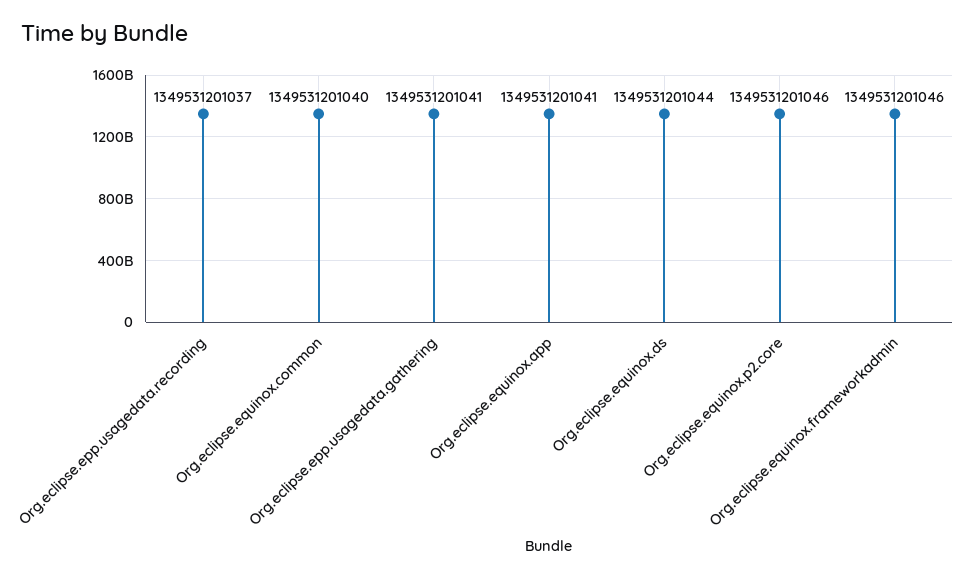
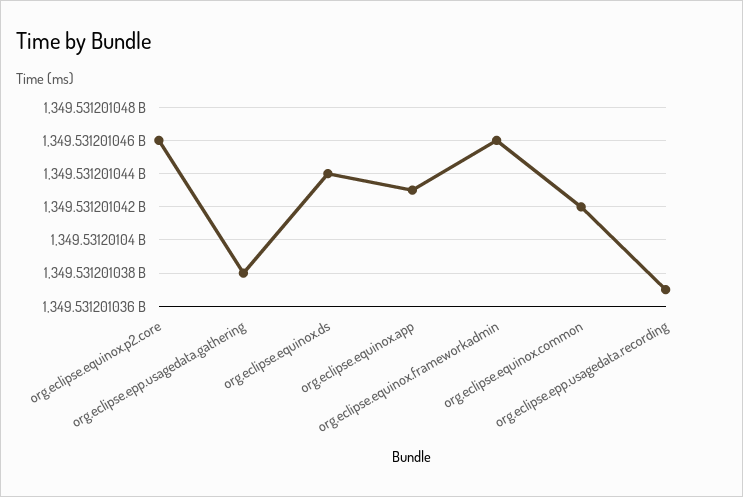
Org.eclipse.equinox.common: 1349531201040 -> 1349531201042
Org.eclipse.epp.usagedata.gathering: 1349531201041 -> 1349531201038
Org.eclipse.equinox.app: 1349531201041 -> 1349531201043

